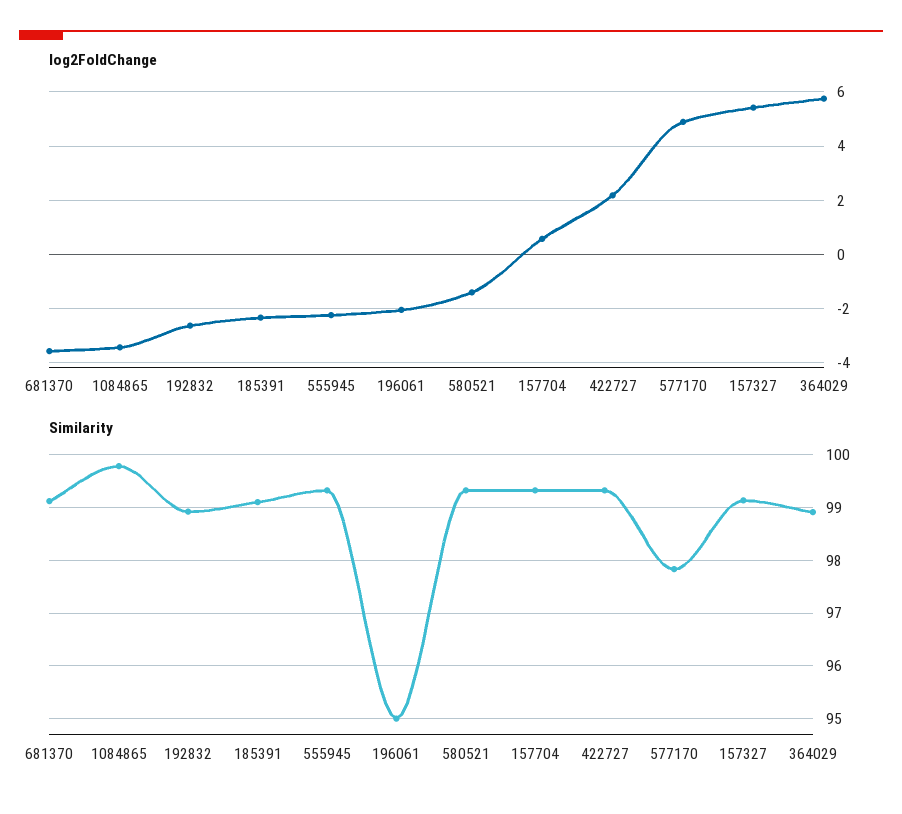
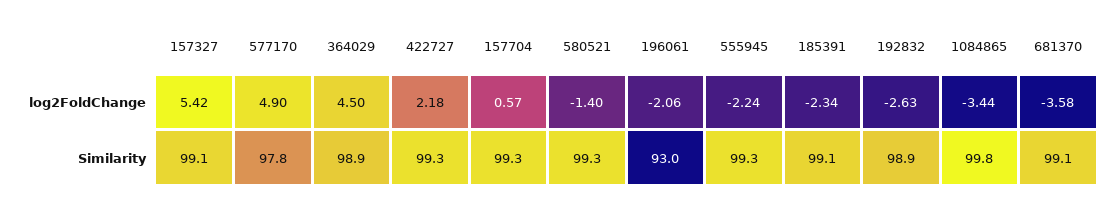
log2FoldChange, 364029: 5.75 -> 4.5
Similarity, 196061: 95 -> 93

